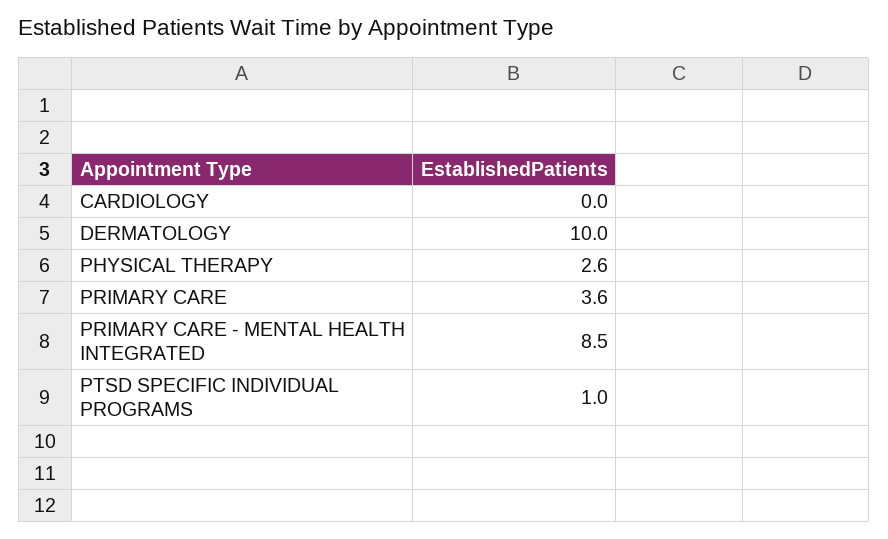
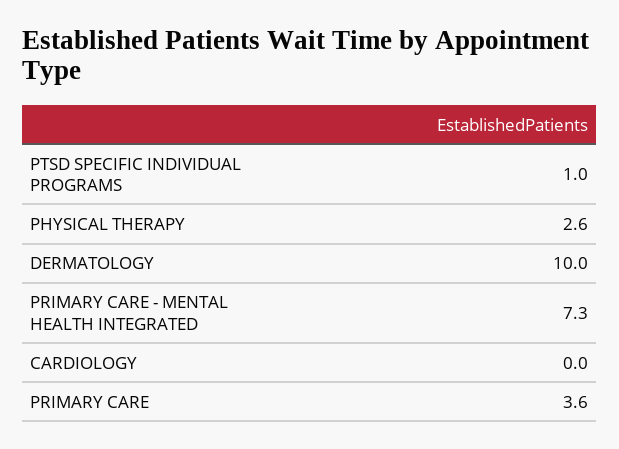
PRIMARY CARE - MENTAL HEALTH INTEGRATED: 8.5 -> 7.3

